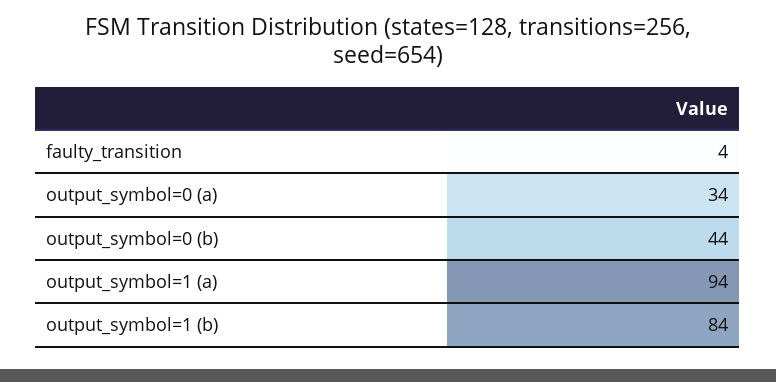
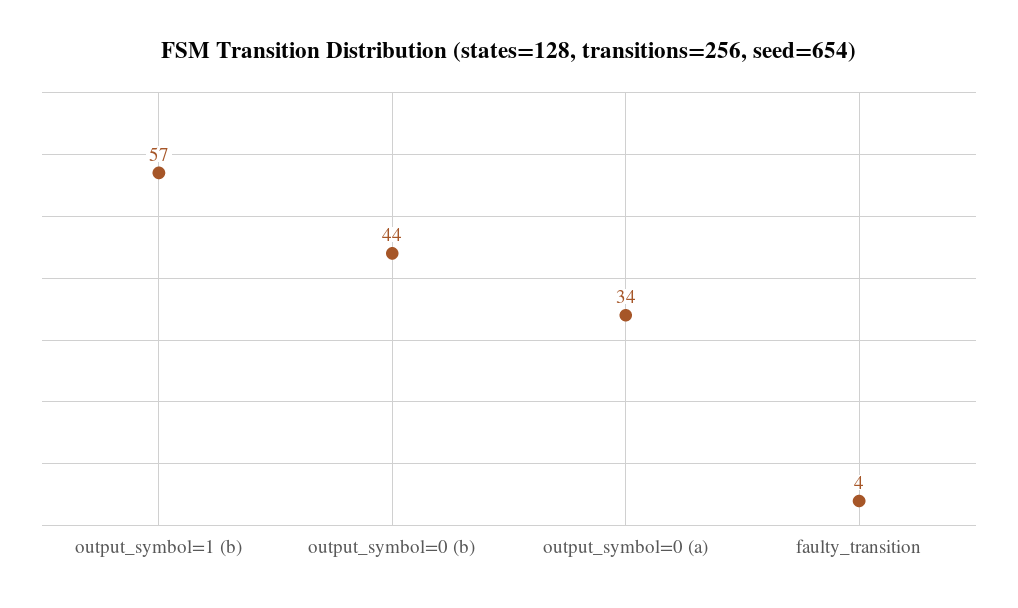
output_symbol=1 (a): 94 -> none
output_symbol=1 (b): 84 -> 57

